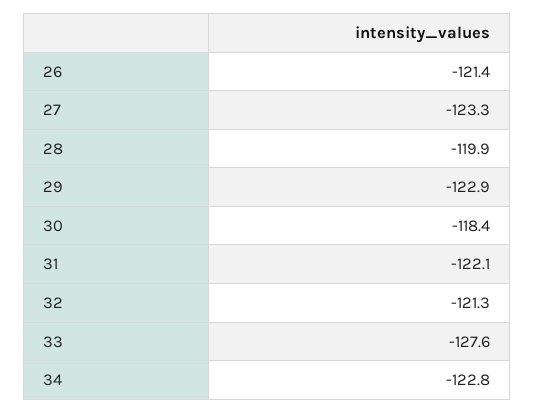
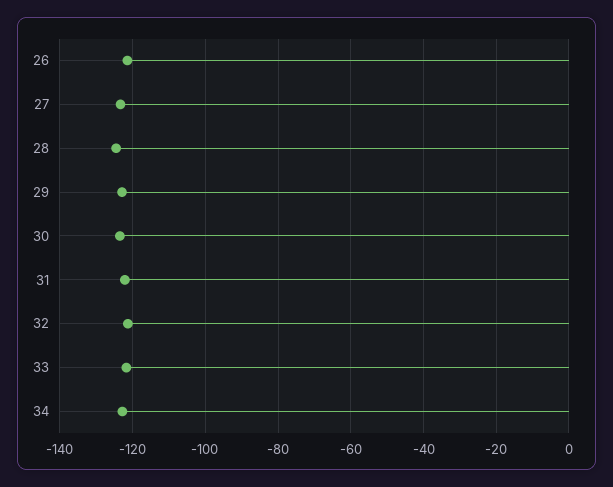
28: -119.9 -> -124
30: -118.4 -> -124
33: -127.6 -> -122

